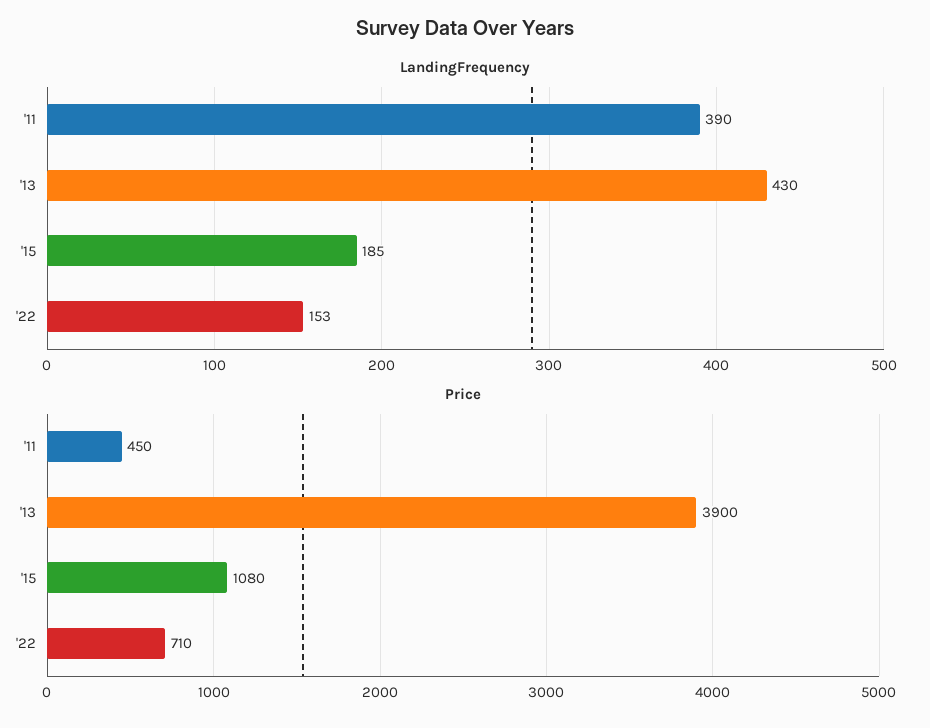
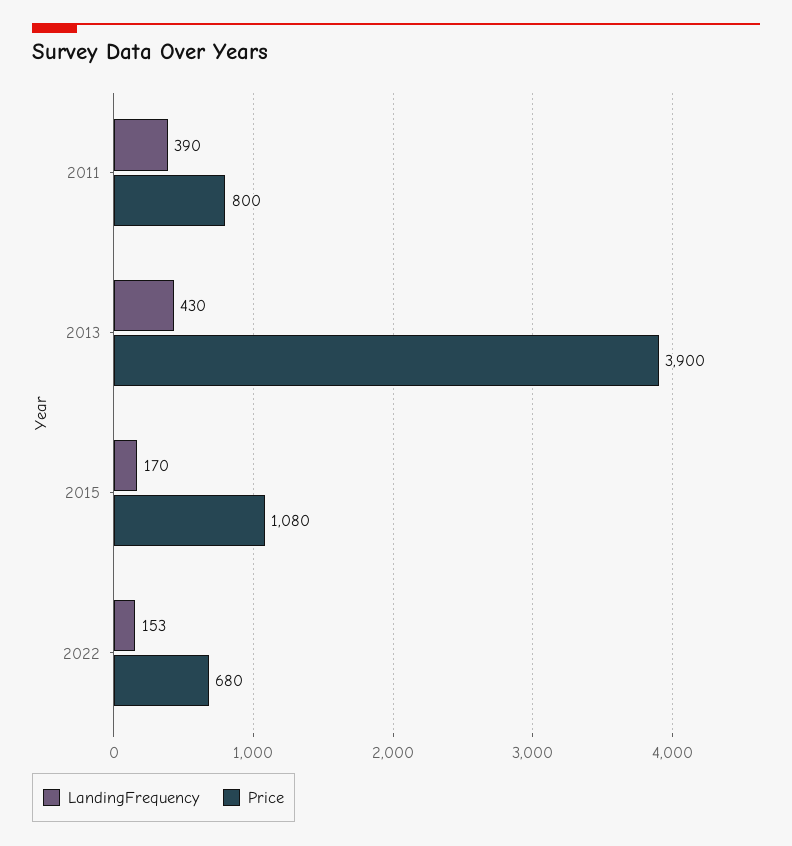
LandingFrequency, '15: 185 -> 170
Price, '11: 450 -> 800
Price, '22: 710 -> 680

